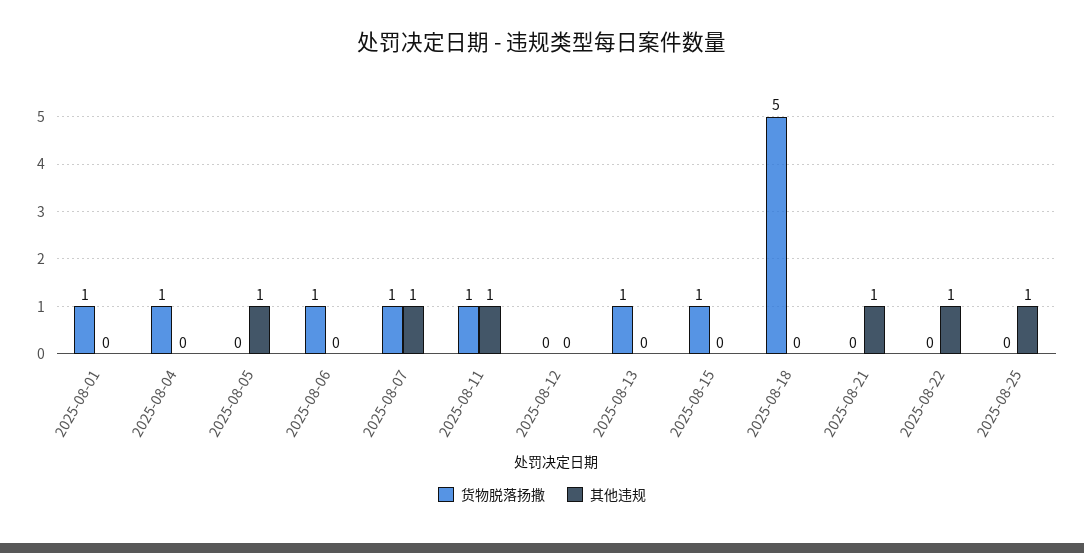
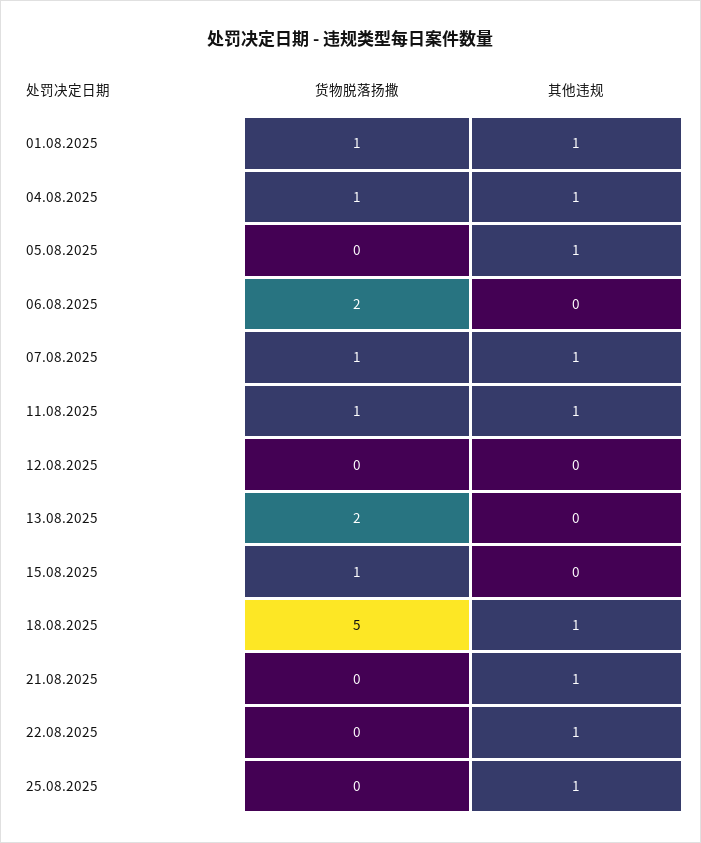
其他违规, 2025-08-01: 0 -> 1
其他违规, 2025-08-04: 0 -> 1
货物脱落扬撒, 2025-08-06: 1 -> 2
货物脱落扬撒, 2025-08-13: 1 -> 2
其他违规, 2025-08-18: 0 -> 1

